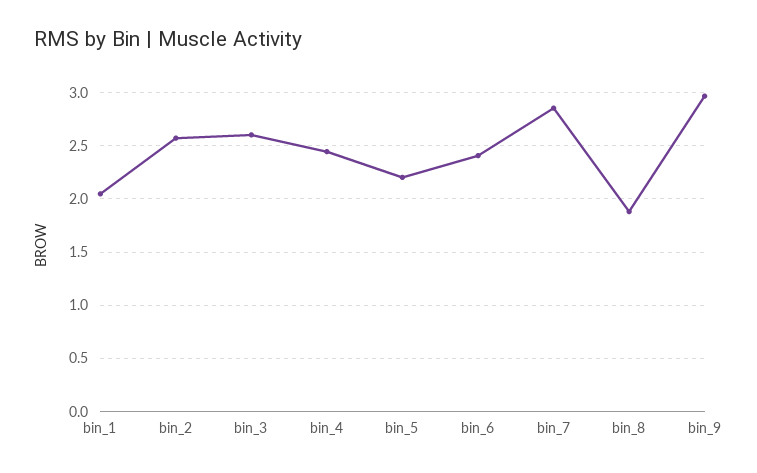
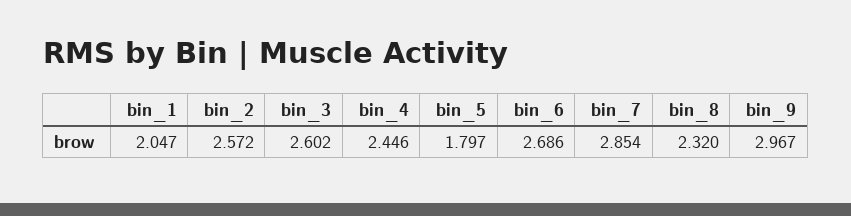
bin_5: 2.2 -> 1.797
bin_6: 2.4 -> 2.686
bin_8: 1.9 -> 2.32

